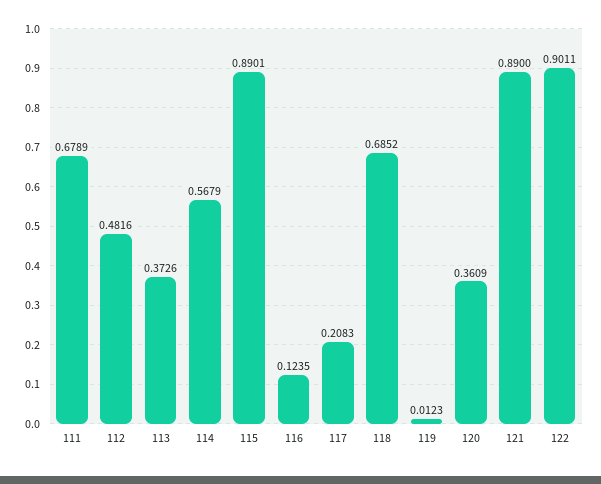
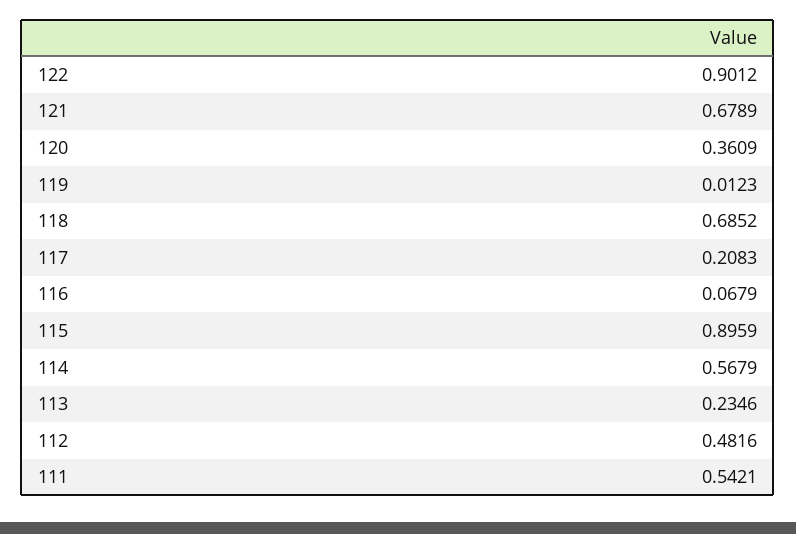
111: 0.6789 -> 0.5421
113: 0.3726 -> 0.2346
115: 0.8901 -> 0.8959
116: 0.1235 -> 0.0679
121: 0.89 -> 0.6789
122: 0.9011 -> 0.9012

